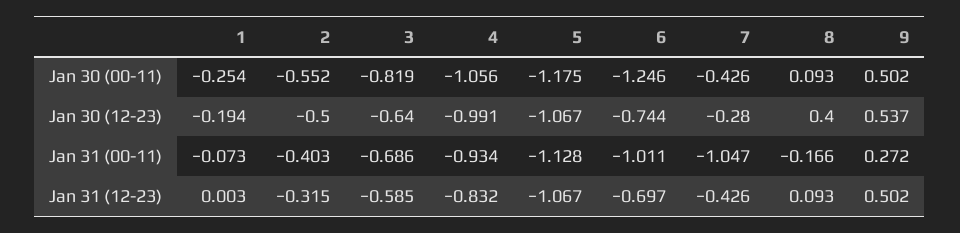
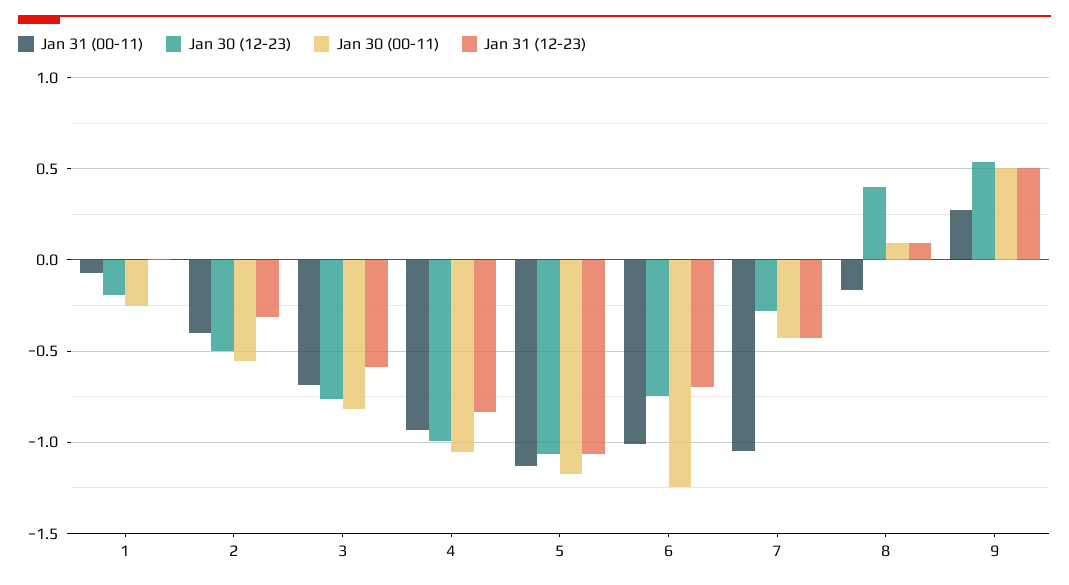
Jan 30 (12-23), 3: -0.64 -> -0.75

